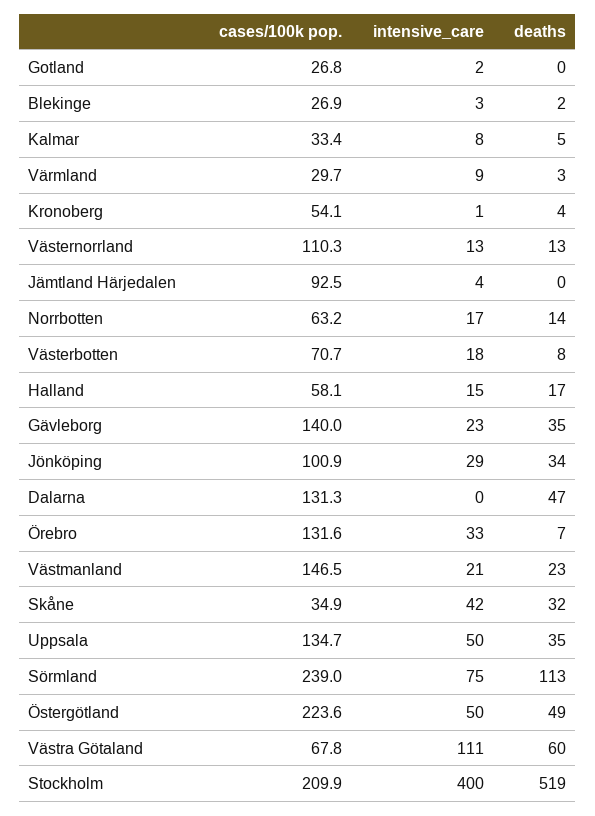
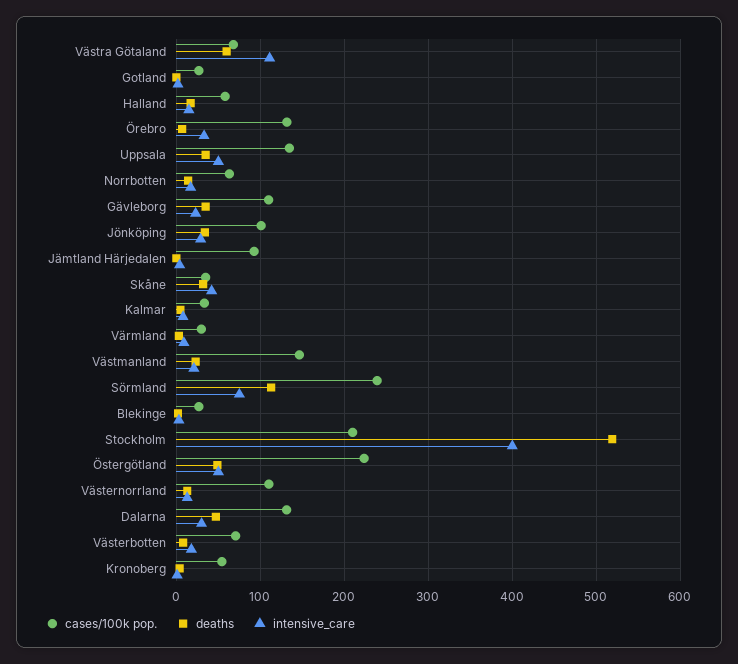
cases/100k pop., Gävleborg: 140 -> 110
intensive_care, Dalarna: 0 -> 30

